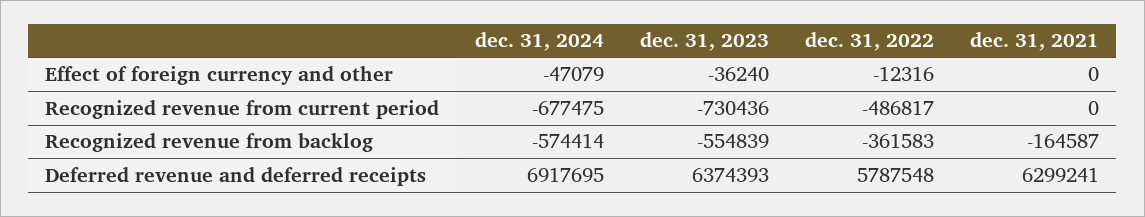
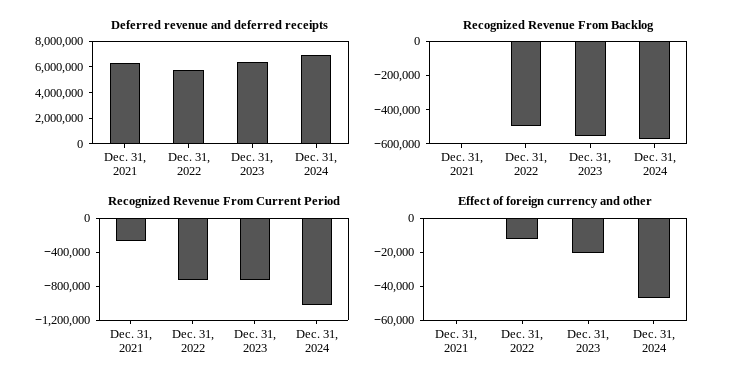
Effect of foreign currency and other, dec. 31, 2023: -36240 -> -20000
Recognized revenue from current period, dec. 31, 2024: -677475 -> -1000000
Recognized revenue from current period, dec. 31, 2022: -486817 -> -700000
Recognized revenue from current period, dec. 31, 2021: 0 -> -300000
Recognized revenue from backlog, dec. 31, 2022: -361583 -> -500000
Recognized revenue from backlog, dec. 31, 2021: -164587 -> 0

